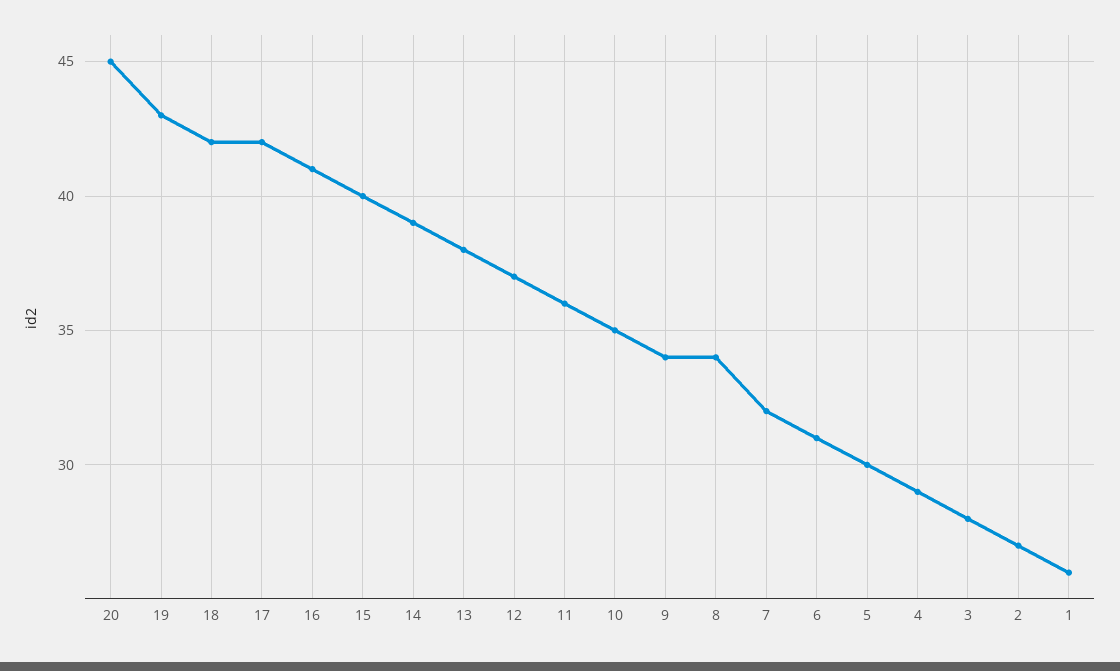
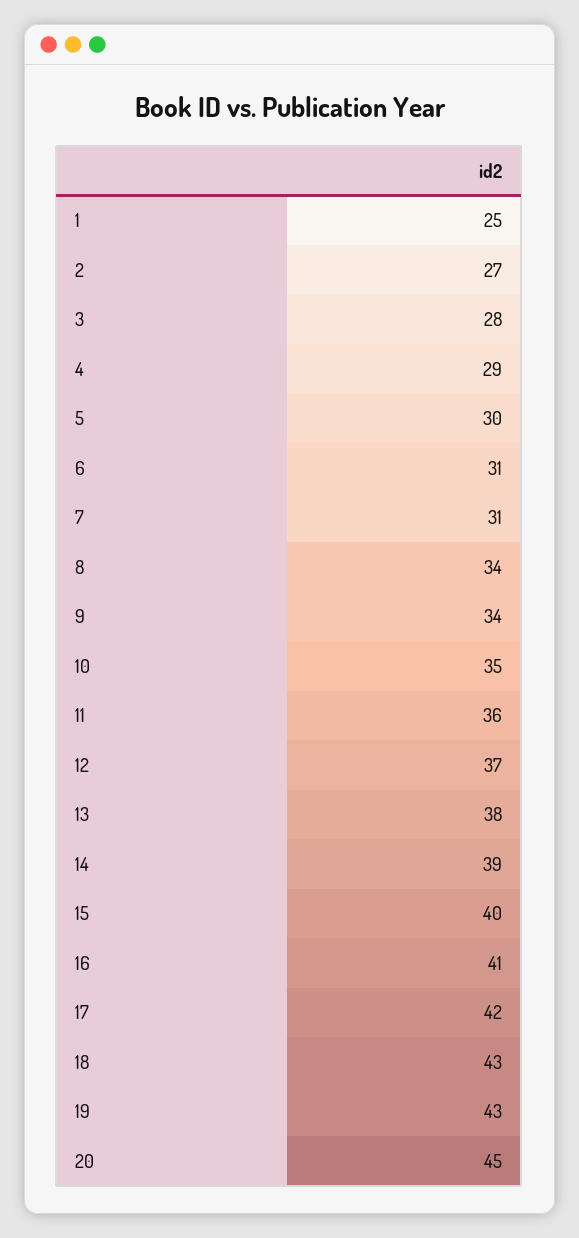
18: 42 -> 43
7: 32 -> 31
1: 26 -> 25

